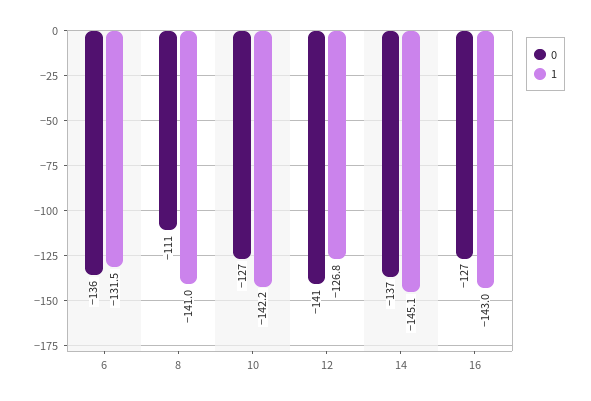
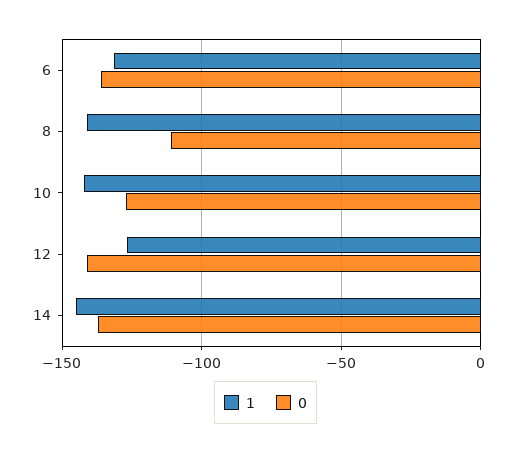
0, 16: -127 -> none
1, 16: -143 -> none

